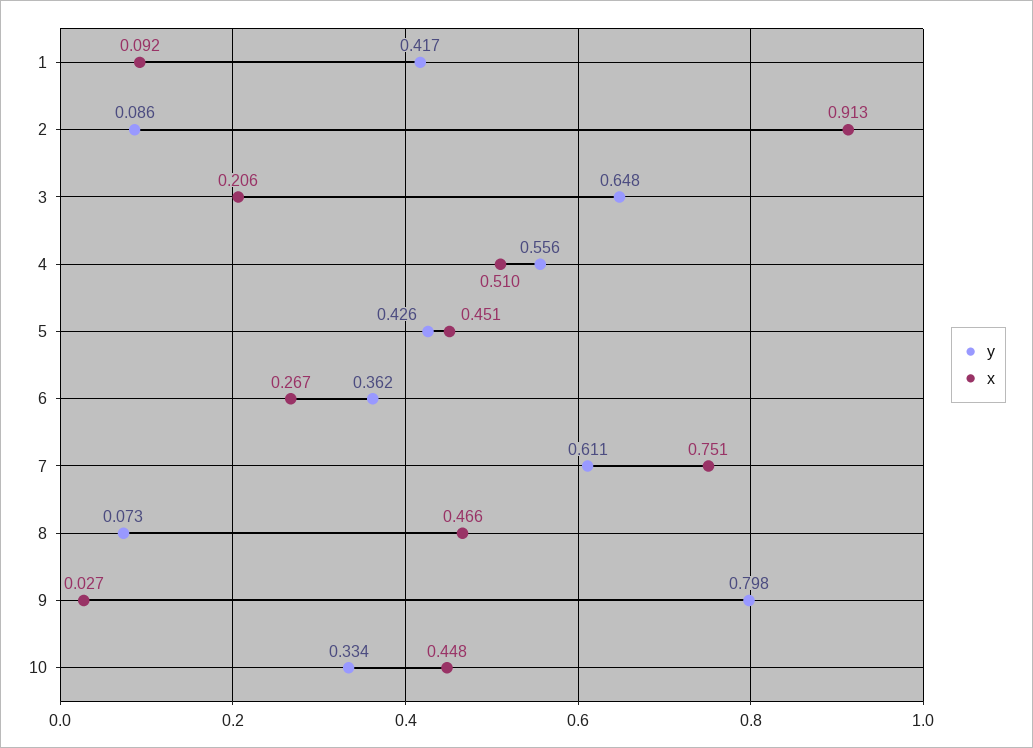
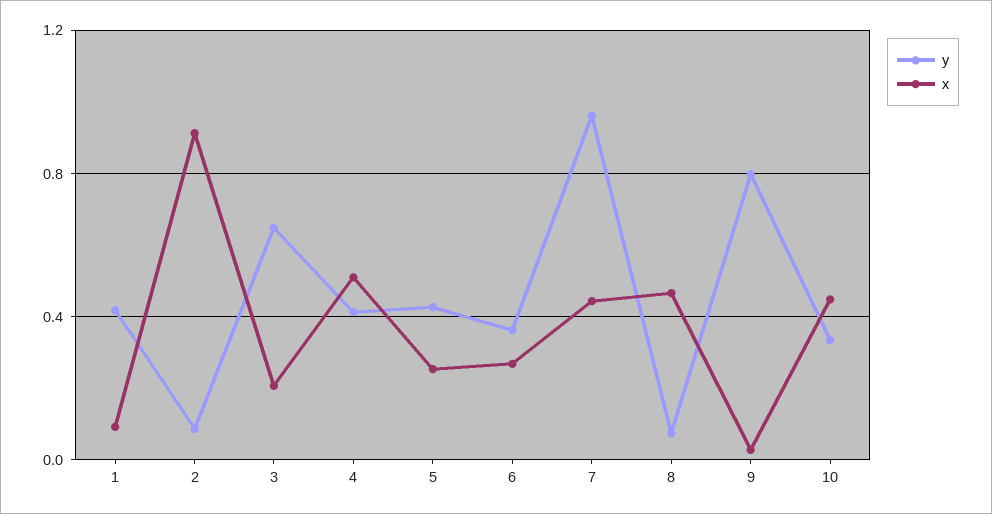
y, 4: 0.556 -> 0.4
x, 5: 0.451 -> 0.25
y, 7: 0.611 -> 0.95
x, 7: 0.751 -> 0.45

